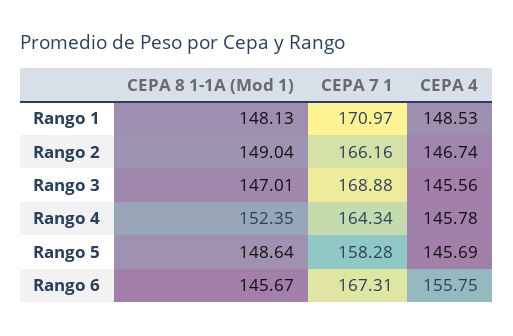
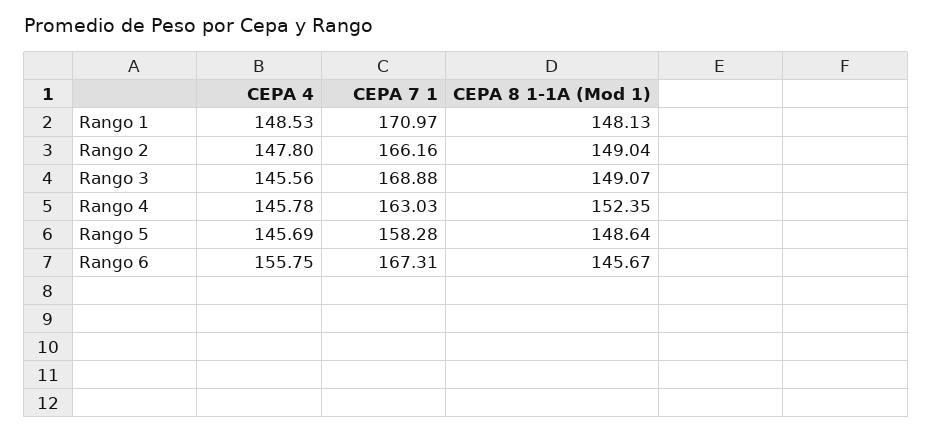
CEPA 4, Rango 2: 146.74 -> 147.8
CEPA 8 1-1A (Mod 1), Rango 3: 147.01 -> 149.07
CEPA 7 1, Rango 4: 164.34 -> 163.03

